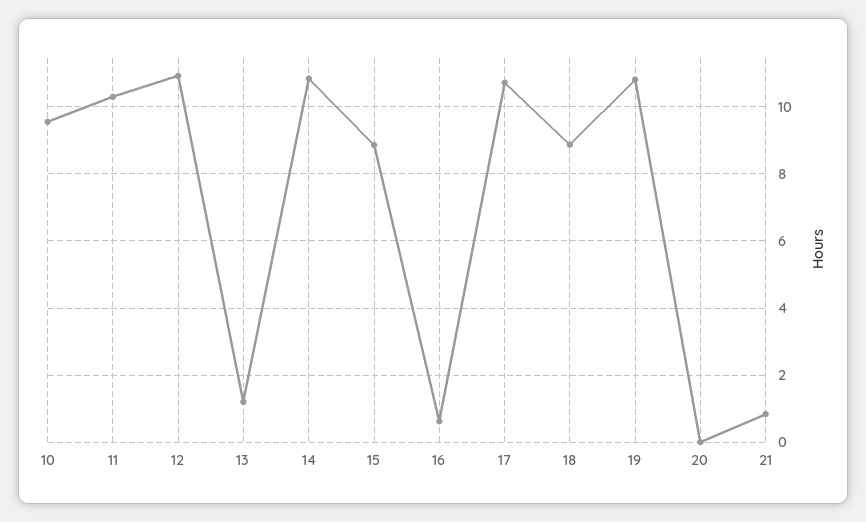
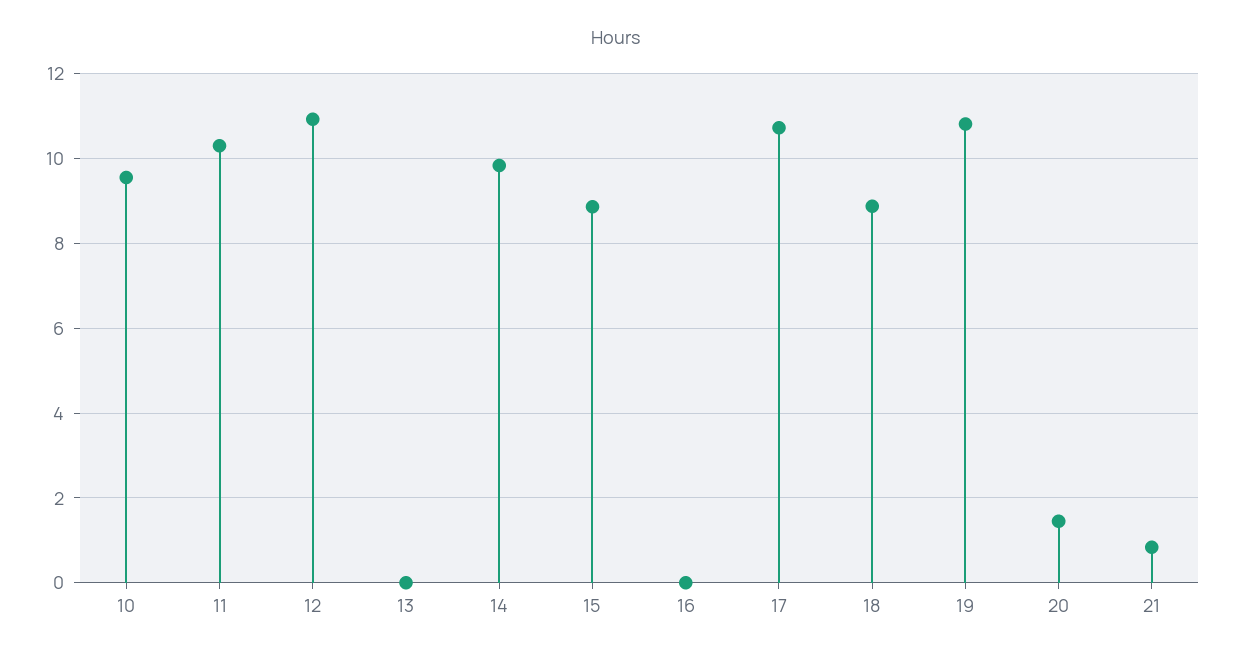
13: 1.2 -> 0
14: 10.8 -> 9.8
16: 0.6 -> 0
20: 0 -> 1.4

